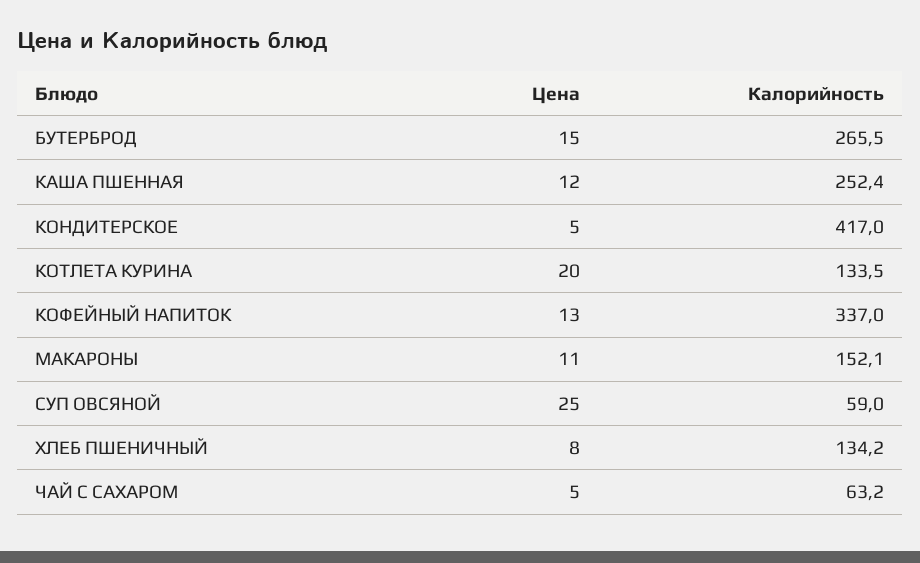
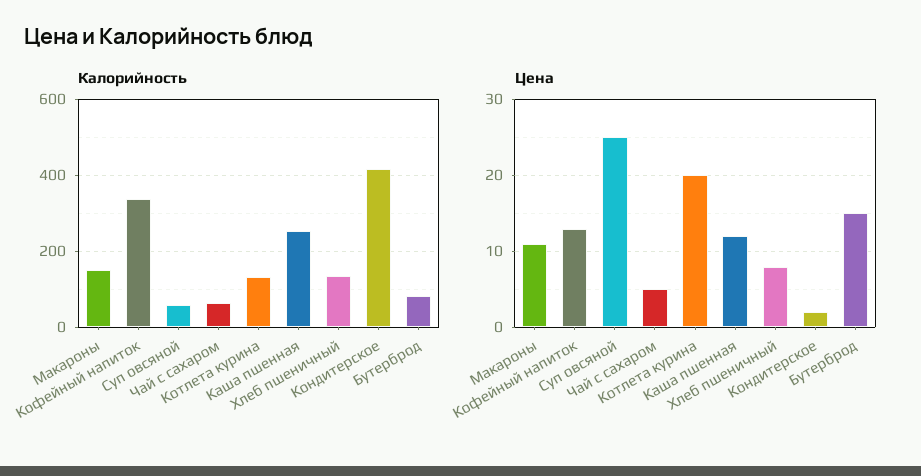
Калорийность, БУТЕРБРОД: 265.5 -> 80
Цена, КОНДИТЕРСКОЕ: 5 -> 2

